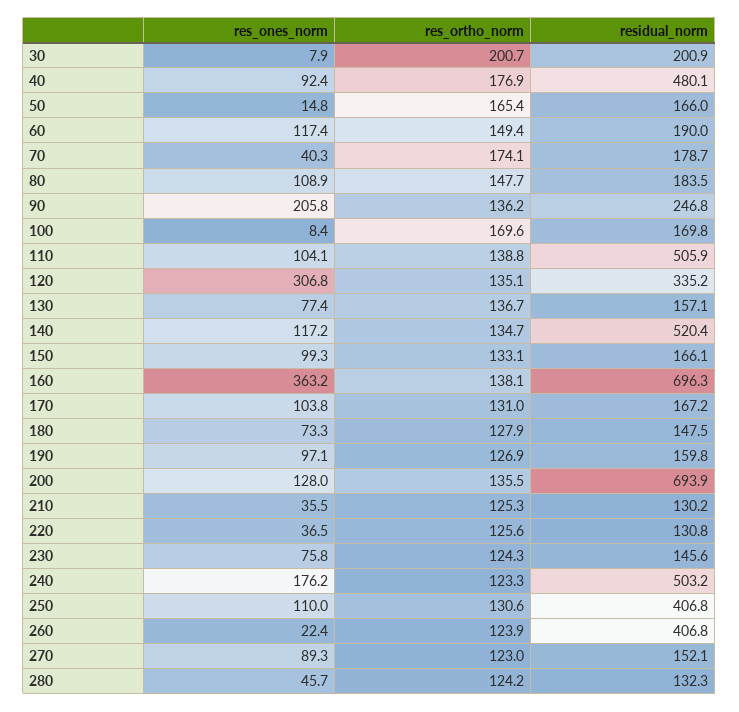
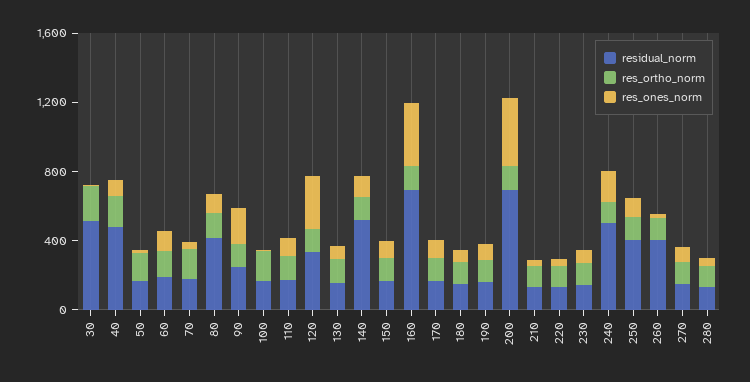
residual_norm, 30: 200.9 -> 500
residual_norm, 80: 183.5 -> 400
residual_norm, 110: 505.9 -> 200
res_ones_norm, 200: 128 -> 400

